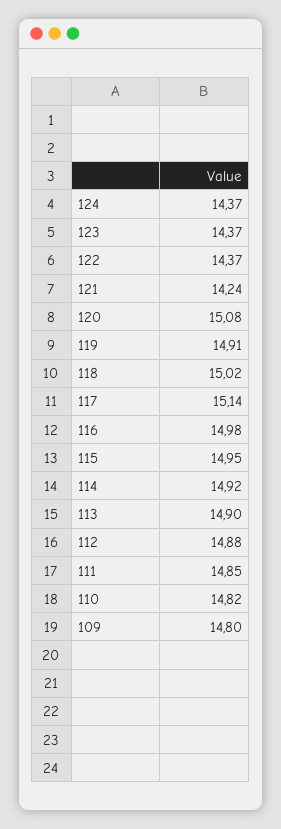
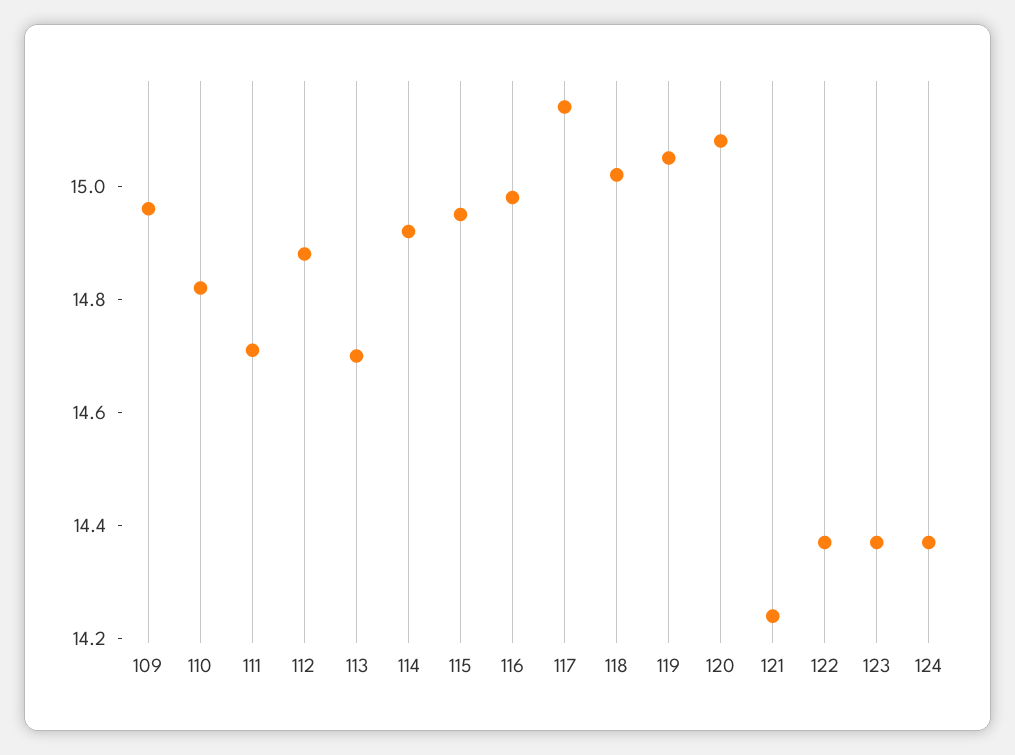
119: 14.91 -> 15.05
113: 14.9 -> 14.7
111: 14.85 -> 14.7
109: 14.8 -> 14.95

